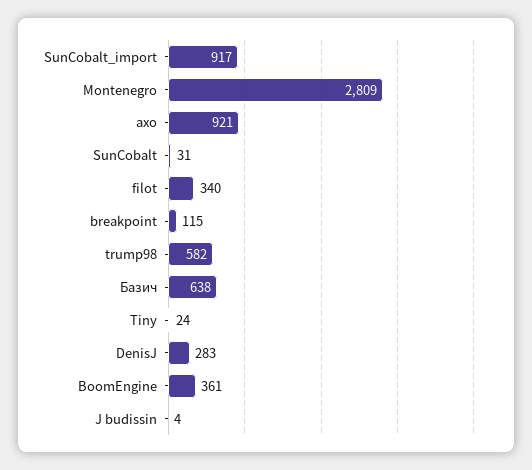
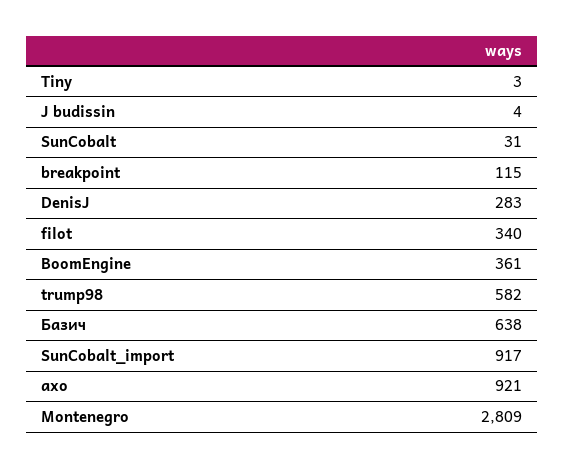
Tiny: 24 -> 3

